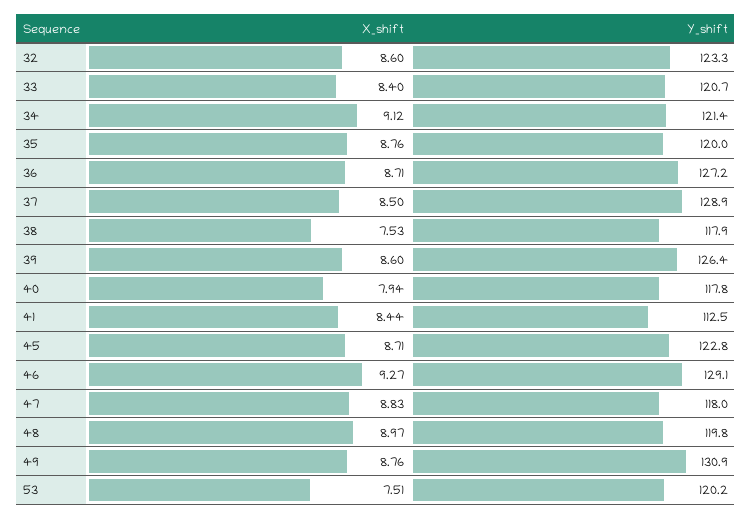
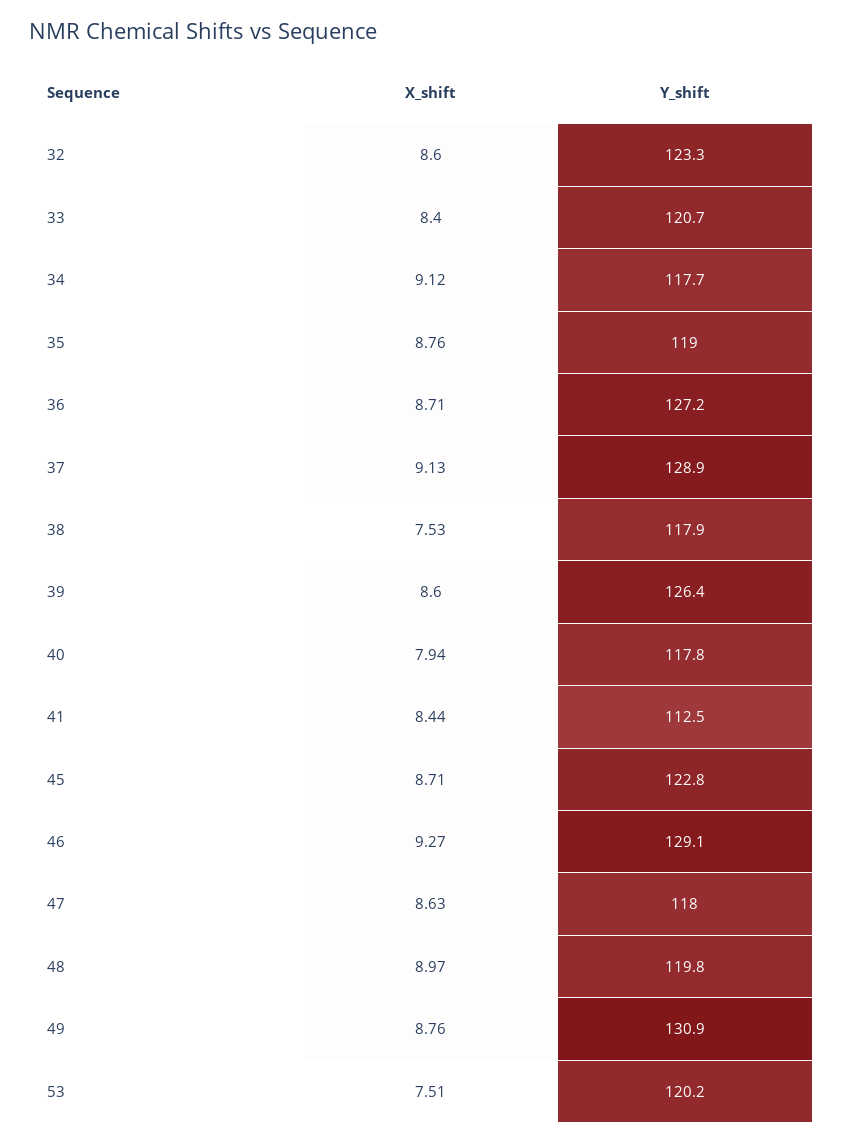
Y_shift, 34: 121.4 -> 117.7
Y_shift, 35: 120 -> 119
X_shift, 37: 8.5 -> 9.13
X_shift, 47: 8.83 -> 8.63

